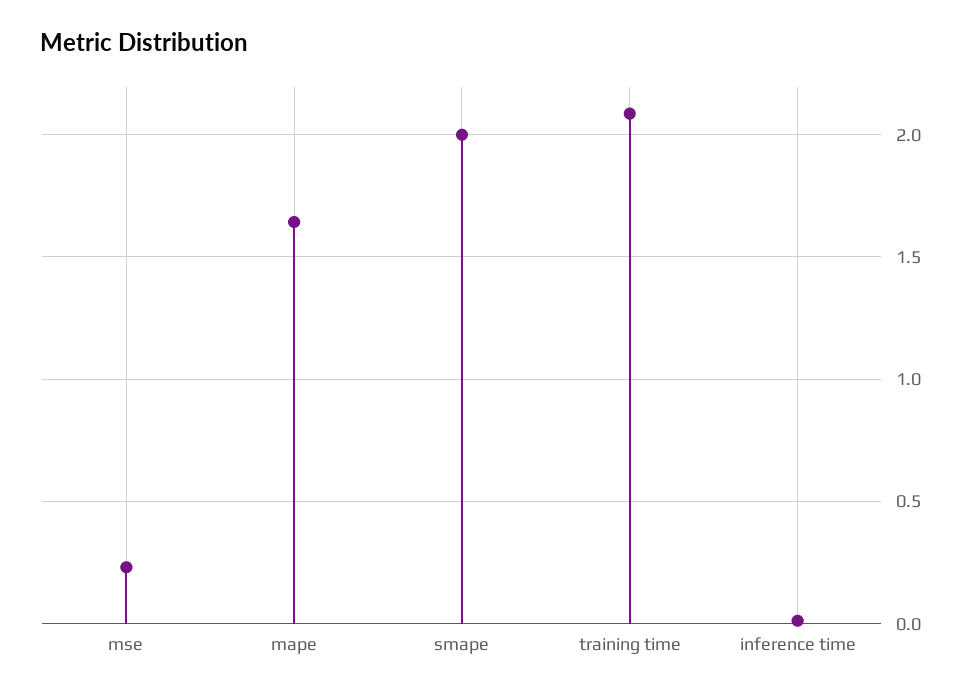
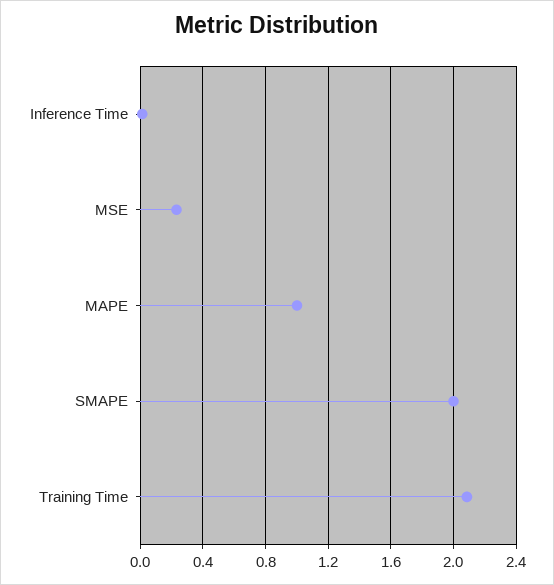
mape: 1.65 -> 1

